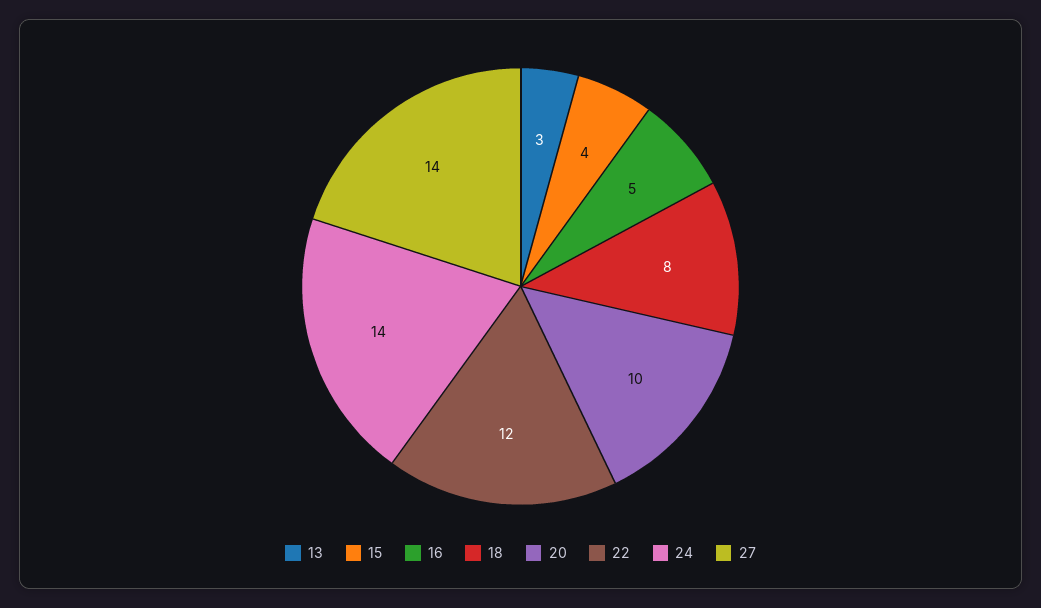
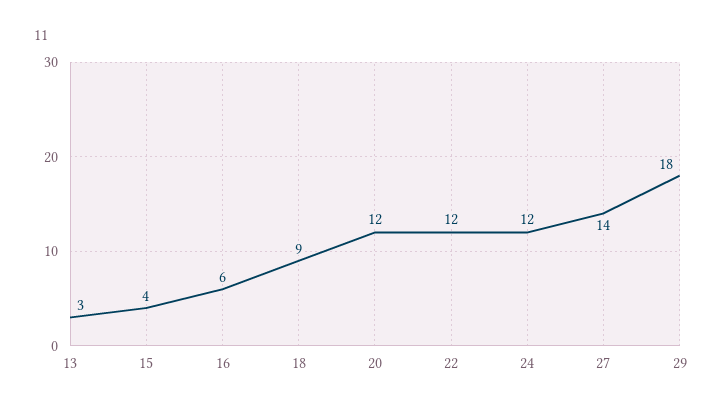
16: 5 -> 6
18: 8 -> 9
20: 10 -> 12
24: 14 -> 12
29: none -> 18

